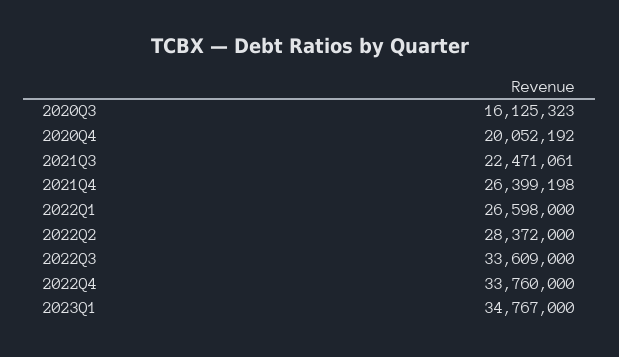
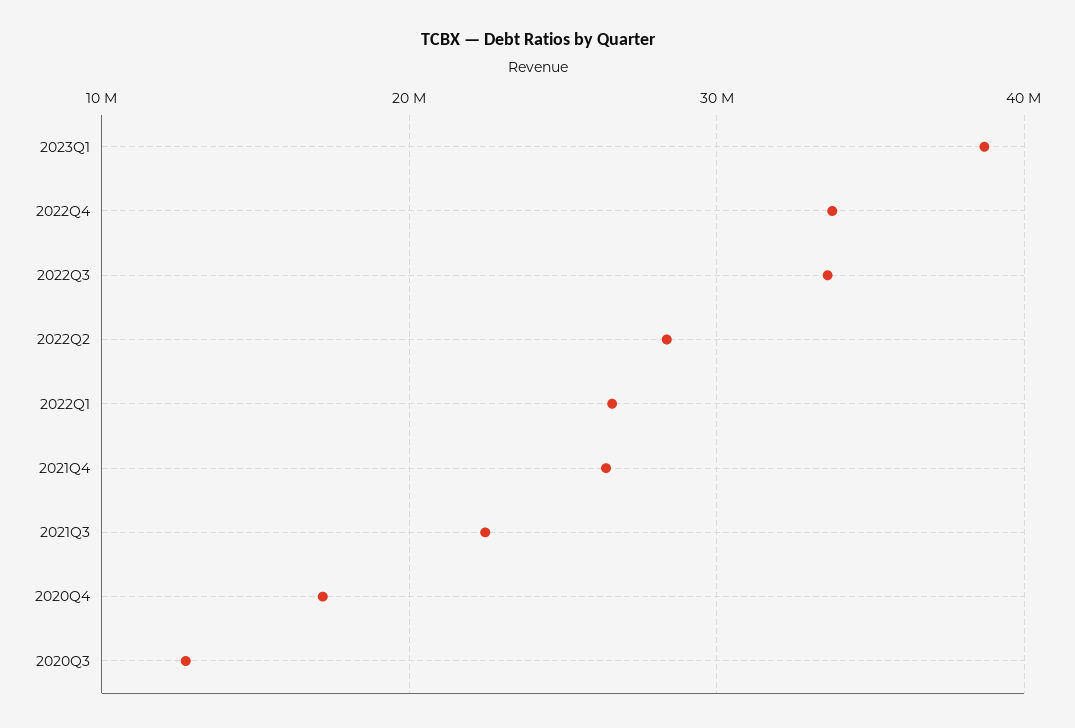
2020Q3: 16125323 -> 13000000
2020Q4: 20052192 -> 17000000
2023Q1: 34767000 -> 39000000

